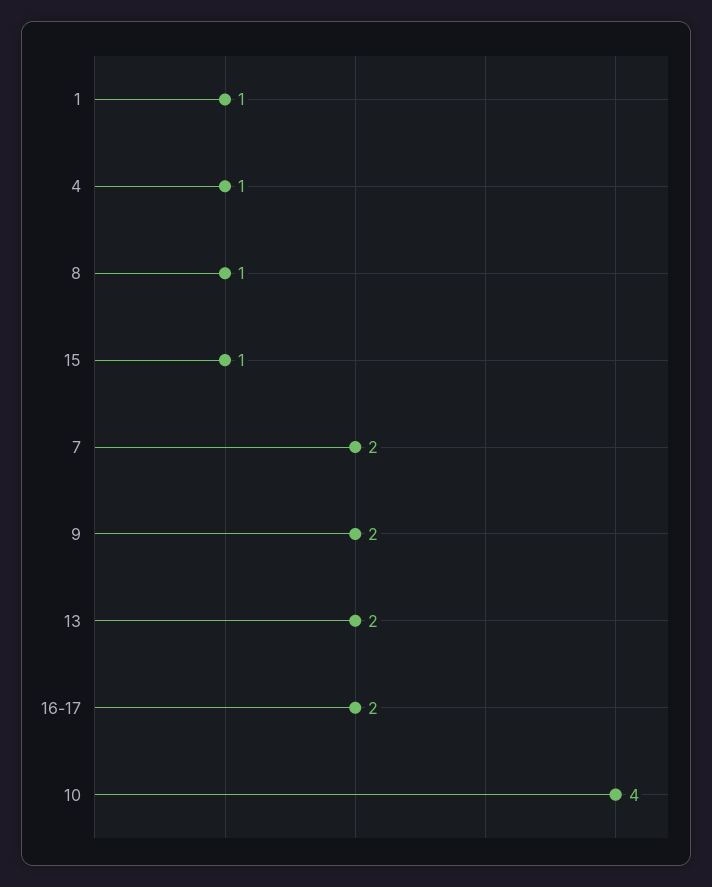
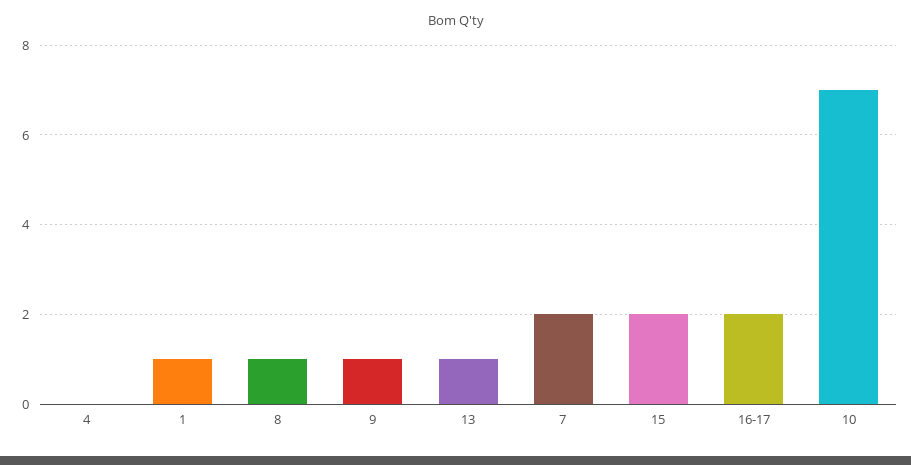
4: 1 -> 0
15: 1 -> 2
9: 2 -> 1
13: 2 -> 1
10: 4 -> 7

